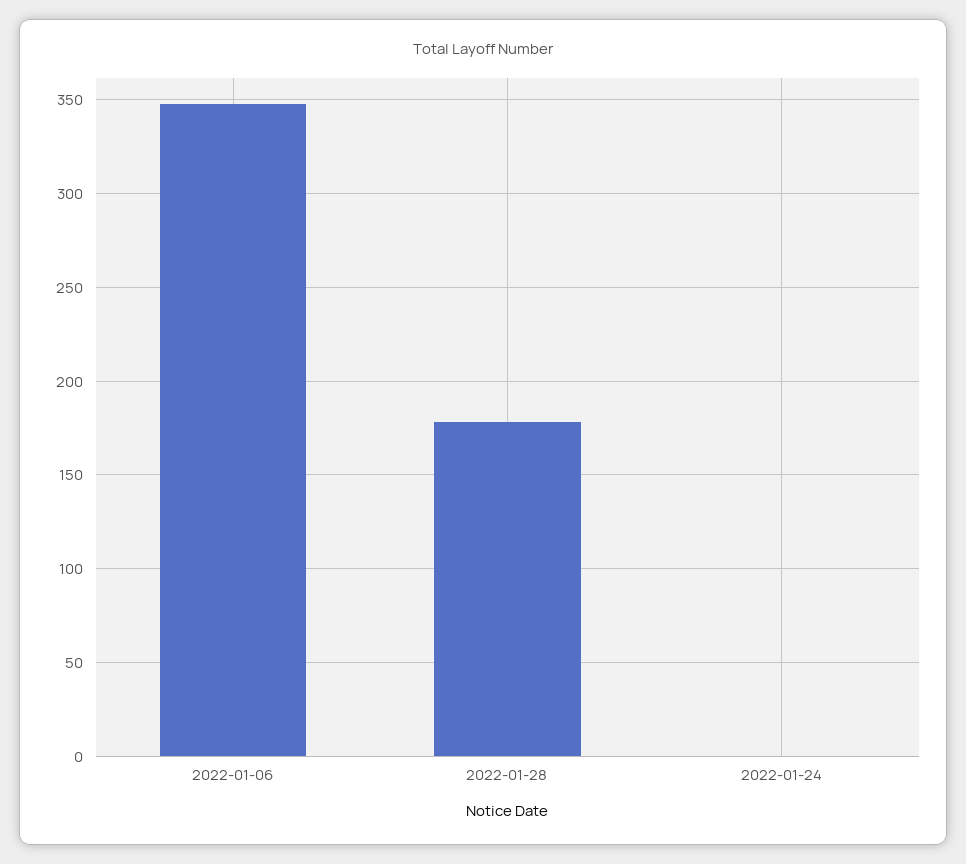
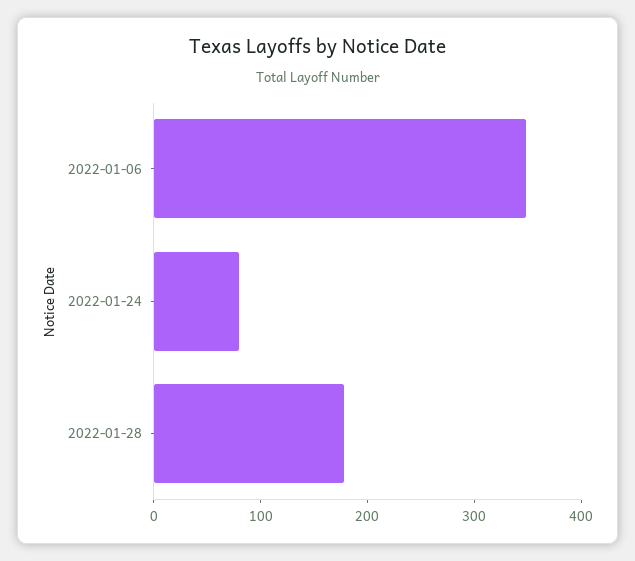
2022-01-24: 0 -> 80

